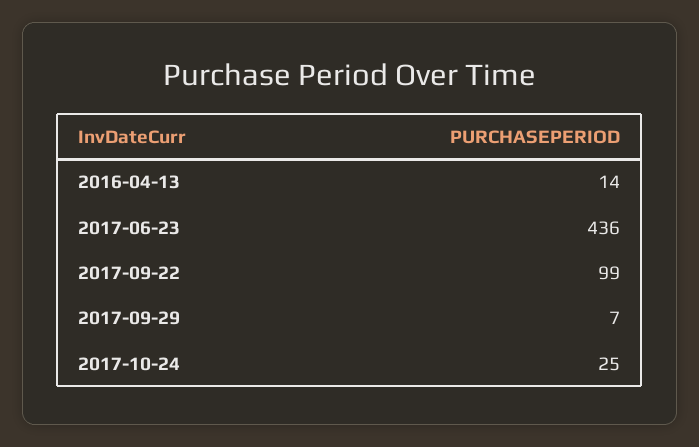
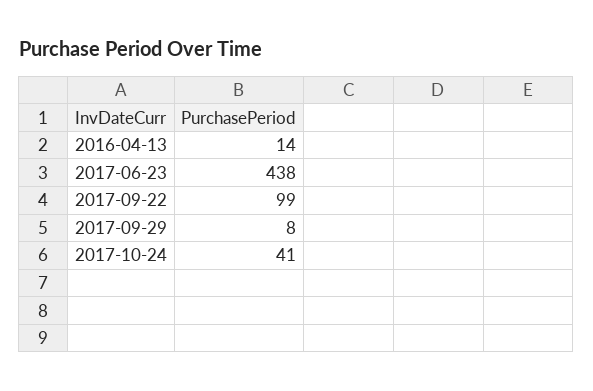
2017-06-23: 436 -> 438
2017-09-29: 7 -> 8
2017-10-24: 25 -> 41

